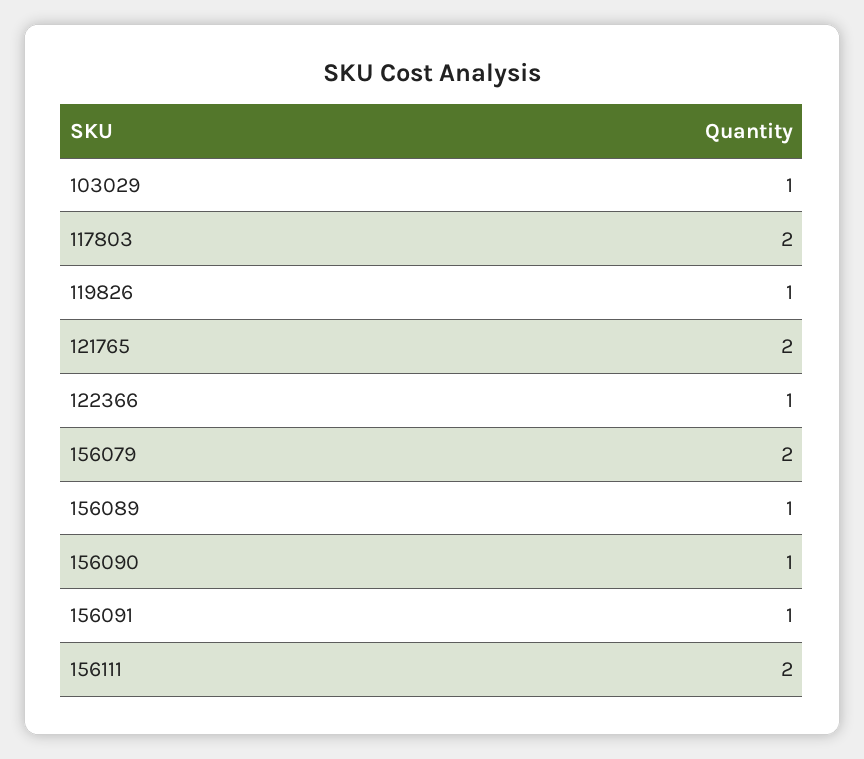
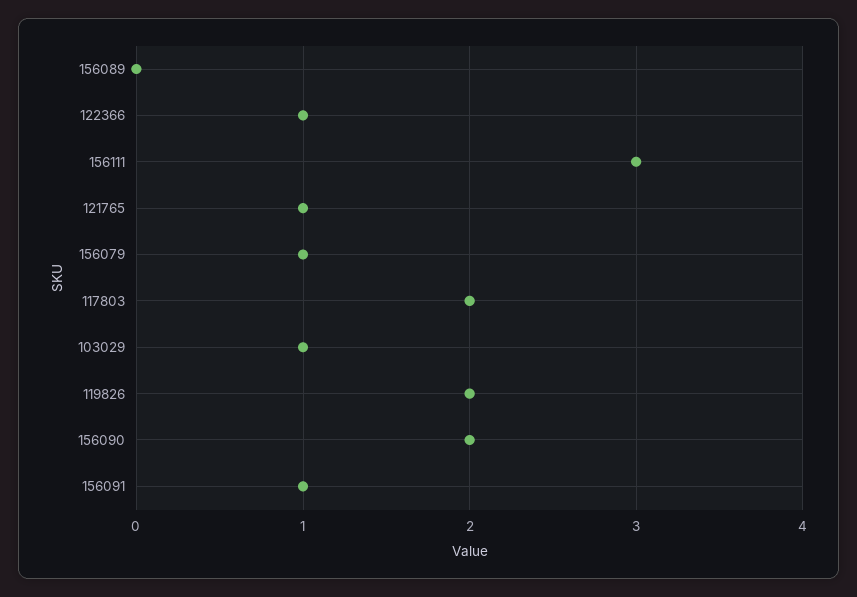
119826: 1 -> 2
121765: 2 -> 1
156079: 2 -> 1
156089: 1 -> 0
156090: 1 -> 2
156111: 2 -> 3

